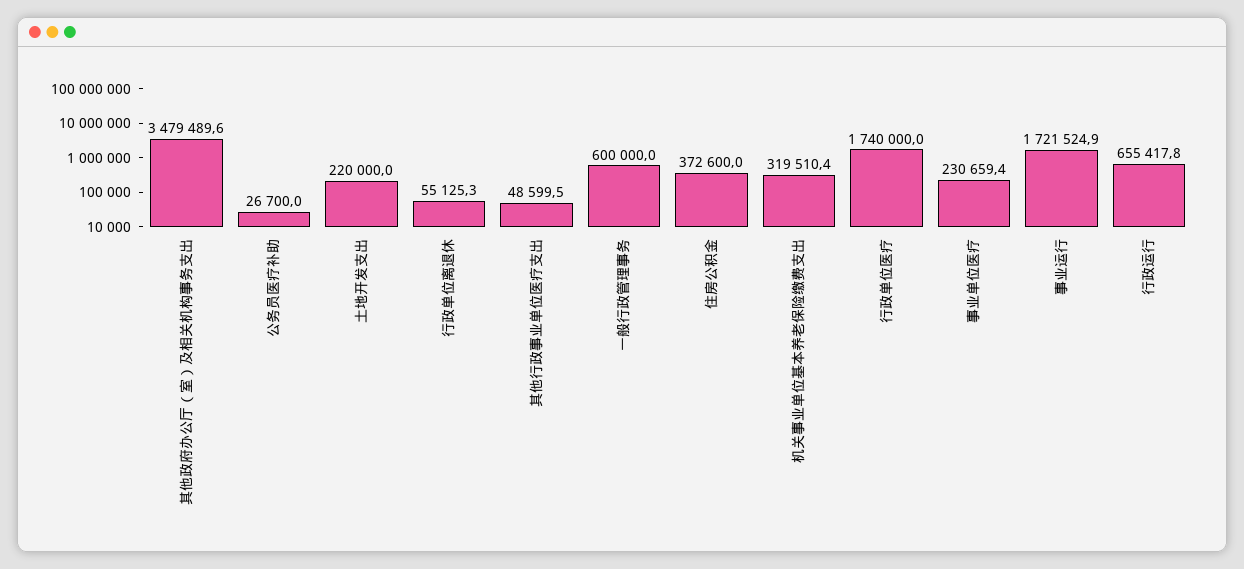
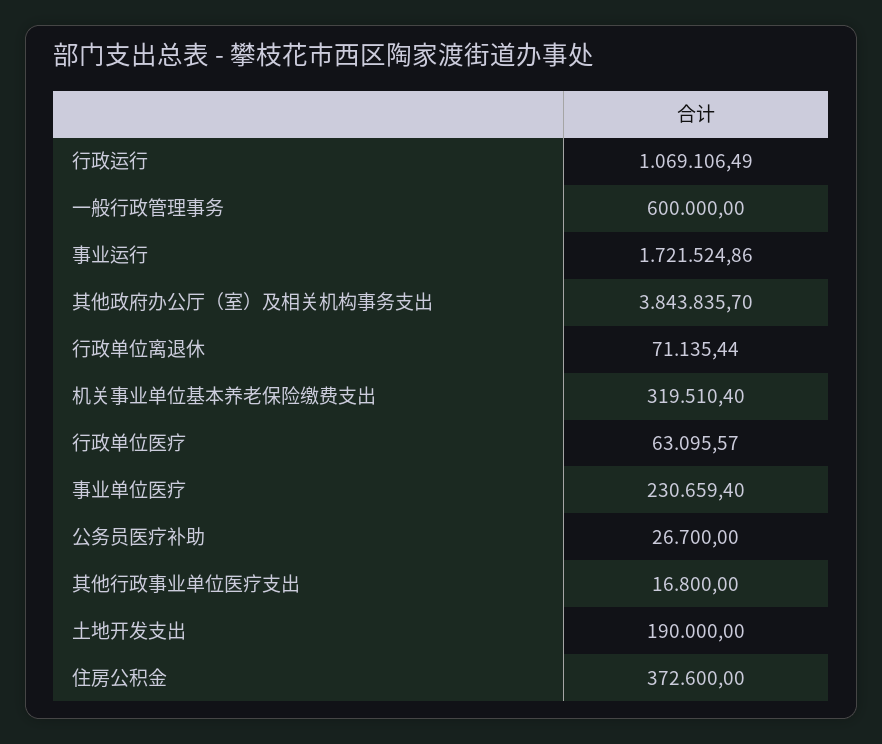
其他政府办公厅（室）及相关机构事务支出: 3479489.6 -> 3843835.7
土地开发支出: 220000 -> 190000
行政单位离退休: 55125.3 -> 71135.44
其他行政事业单位医疗支出: 48599.5 -> 16800
行政单位医疗: 1740000 -> 63095.57
行政运行: 655417.8 -> 1069106.49

